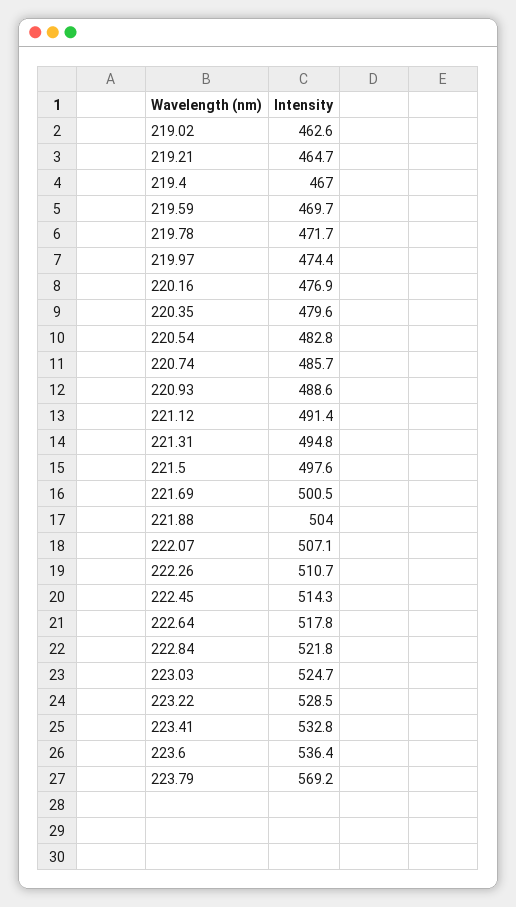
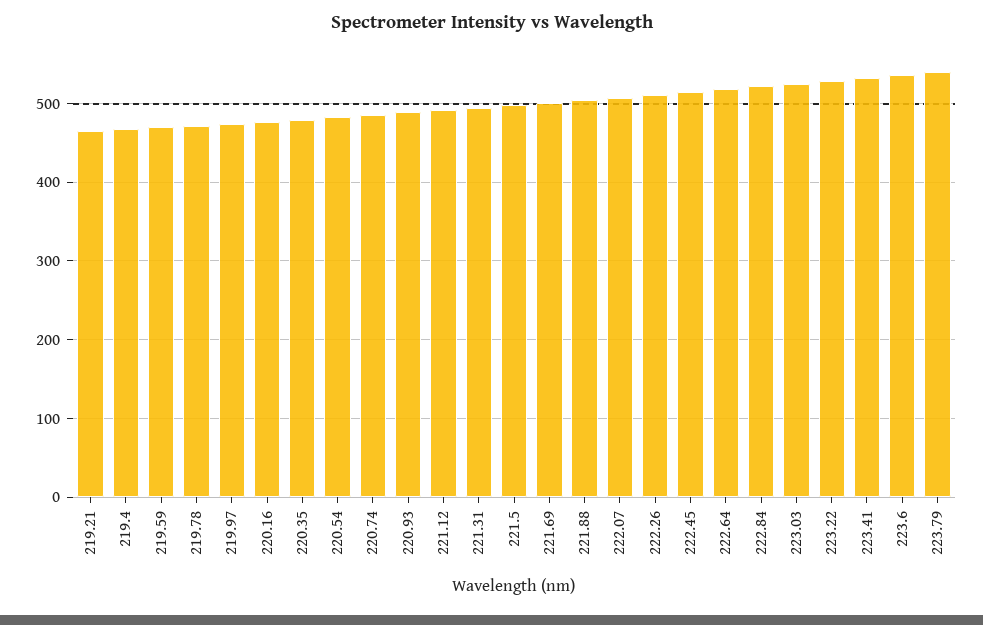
219.02: 462.6 -> none
223.79: 569.2 -> 540

